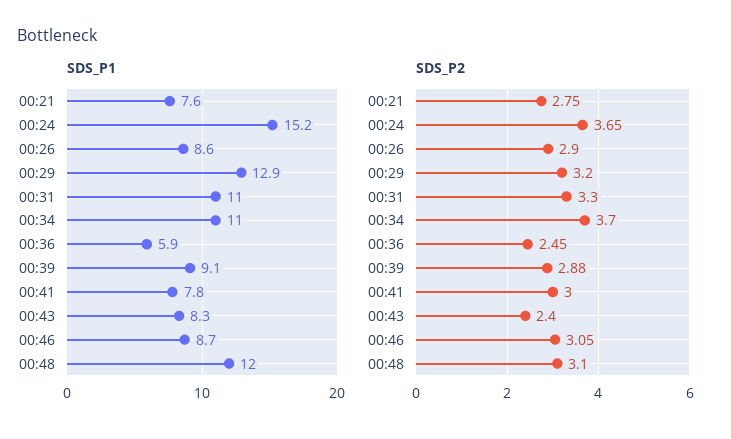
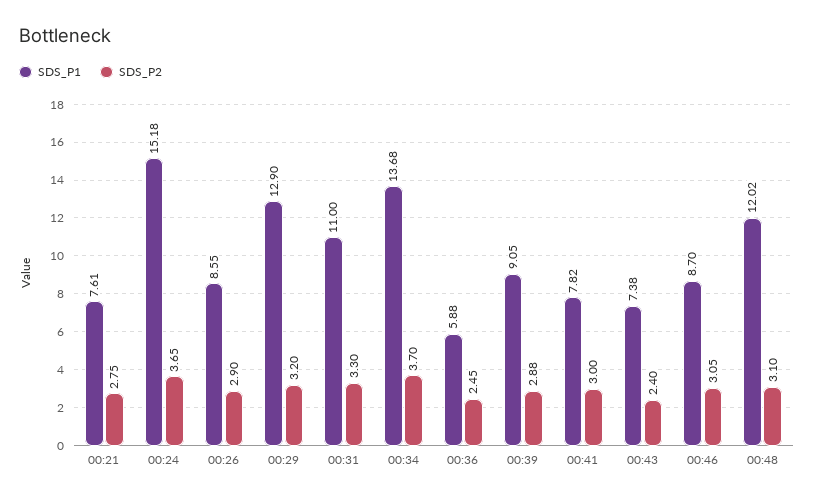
SDS_P1, 00:34: 11 -> 13.68
SDS_P1, 00:43: 8.3 -> 7.38

